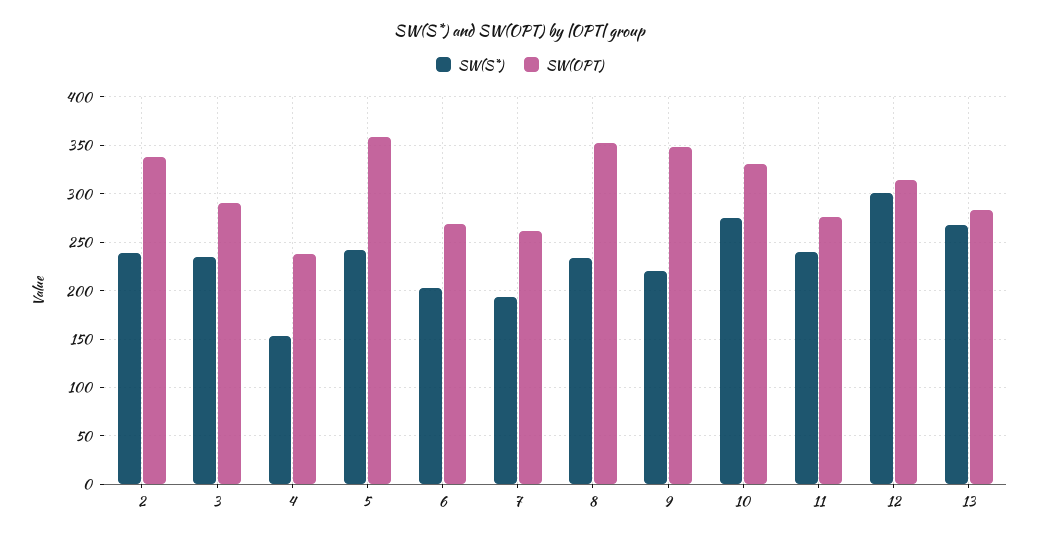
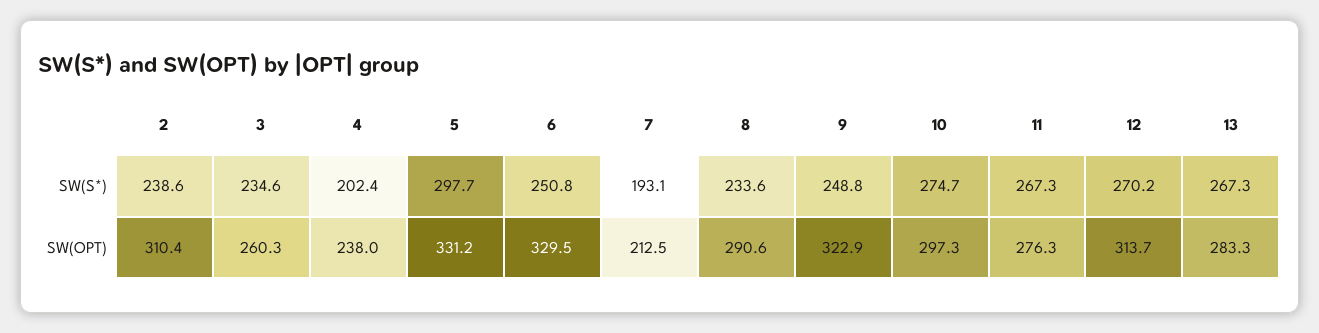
SW(OPT), 2: 340 -> 310.4
SW(OPT), 3: 290 -> 260.3
SW(S*), 4: 150 -> 202.4
SW(S*), 5: 240 -> 297.7
SW(OPT), 5: 360 -> 331.2
SW(S*), 6: 200 -> 250.8
SW(OPT), 6: 270 -> 329.5
SW(OPT), 7: 260 -> 212.5
SW(OPT), 8: 350 -> 290.6
SW(S*), 9: 220 -> 248.8
SW(OPT), 9: 350 -> 322.9
SW(OPT), 10: 330 -> 297.3
SW(S*), 11: 240 -> 267.3
SW(S*), 12: 300 -> 270.2

